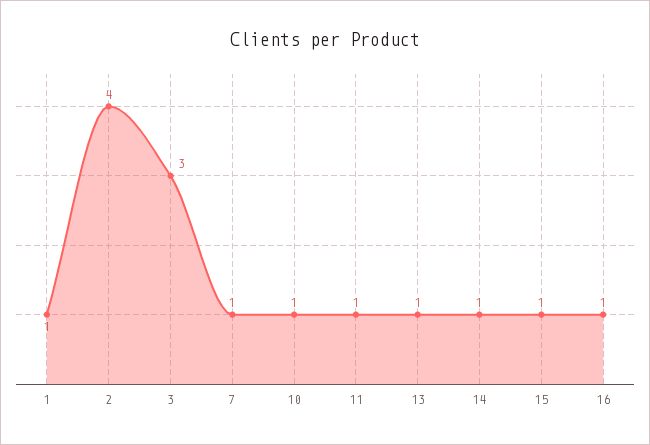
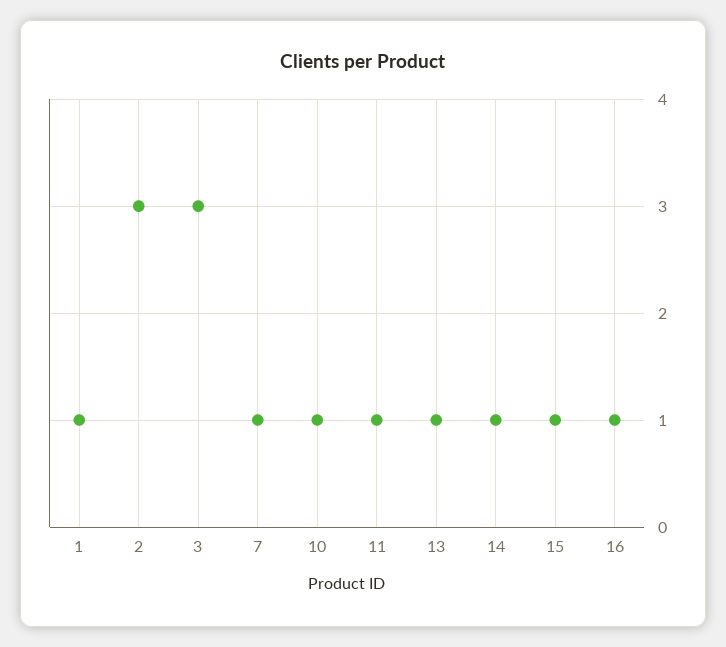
2: 4 -> 3

